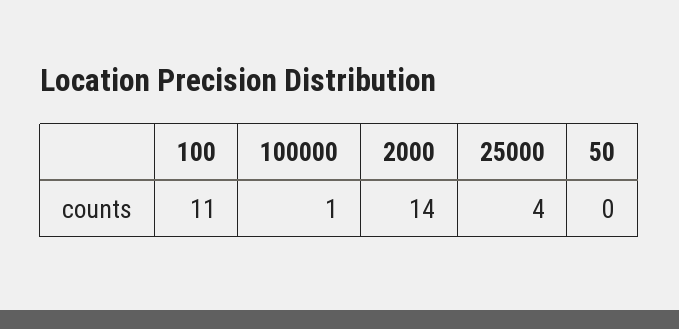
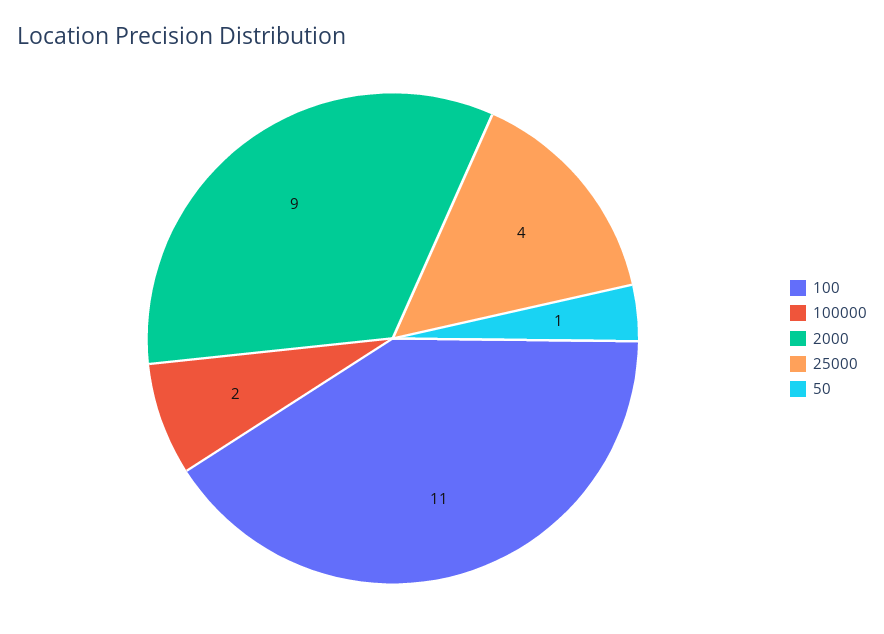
100000: 1 -> 2
2000: 14 -> 9
50: 0 -> 1

